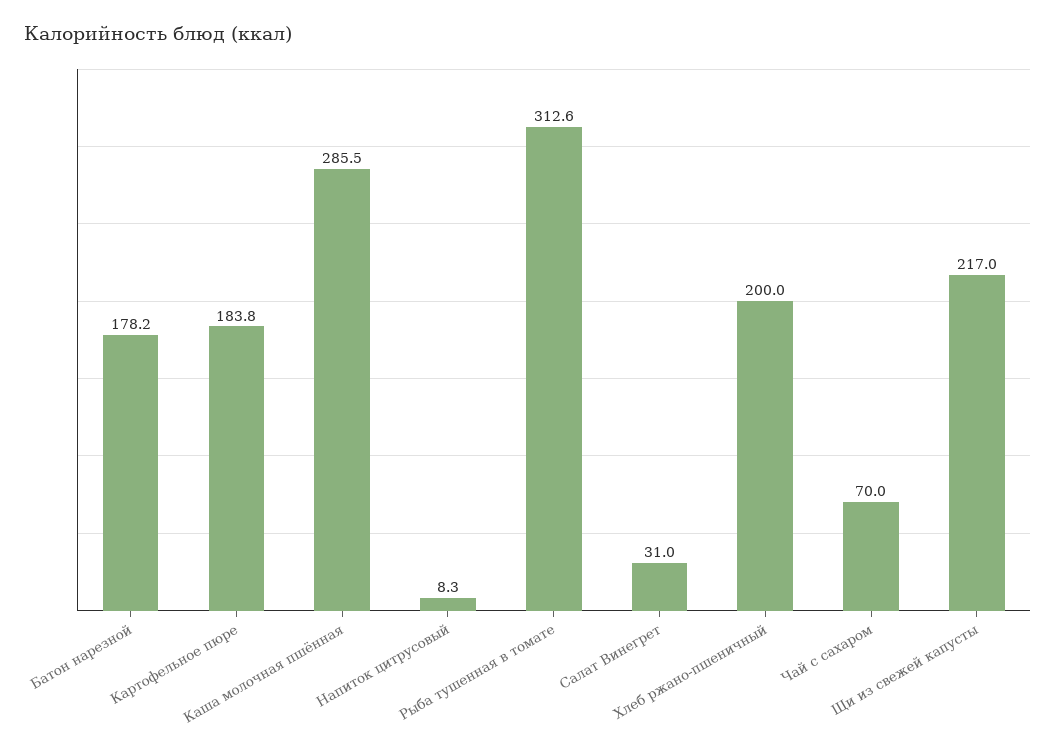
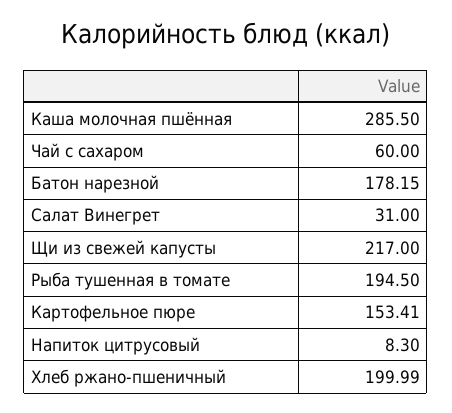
Картофельное пюре: 183.8 -> 153.41
Рыба тушенная в томате: 312.6 -> 194.5
Чай с сахаром: 70 -> 60

